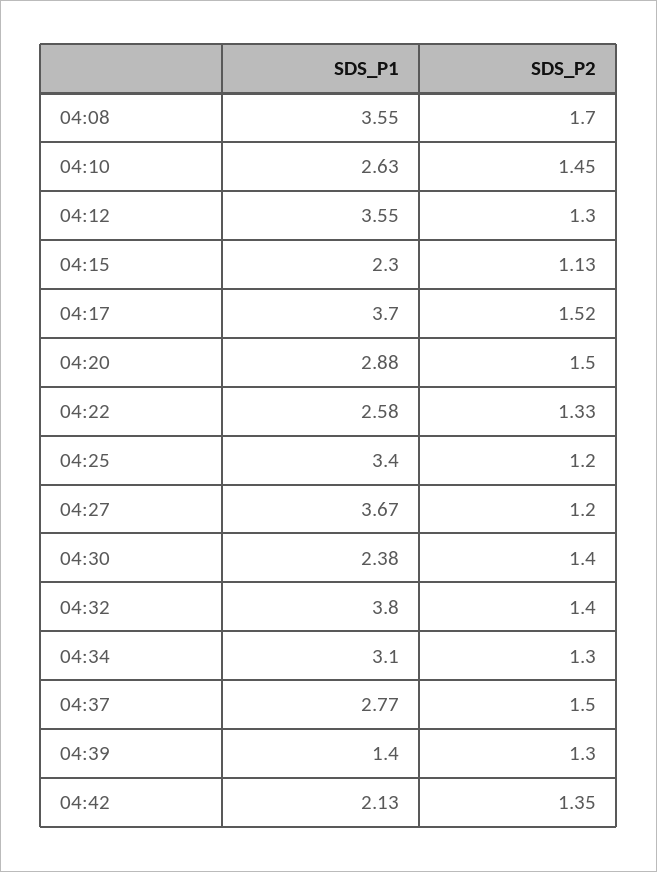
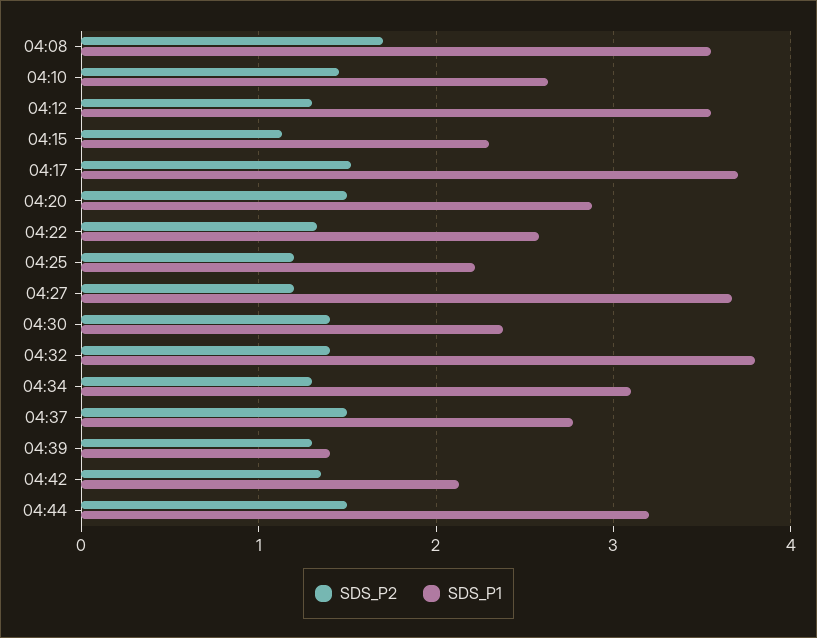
SDS_P1, 04:25: 3.4 -> 2.2
SDS_P2, 04:44: none -> 1.5
SDS_P1, 04:44: none -> 3.2

